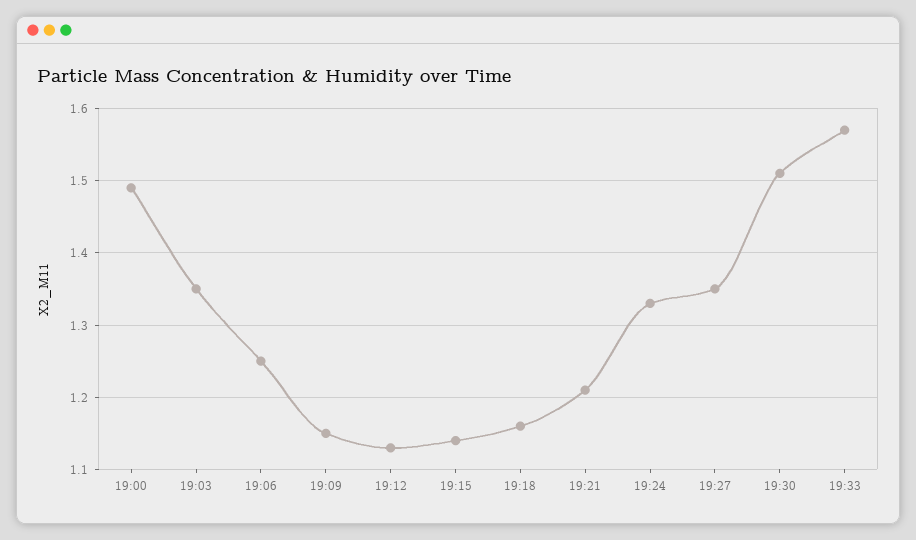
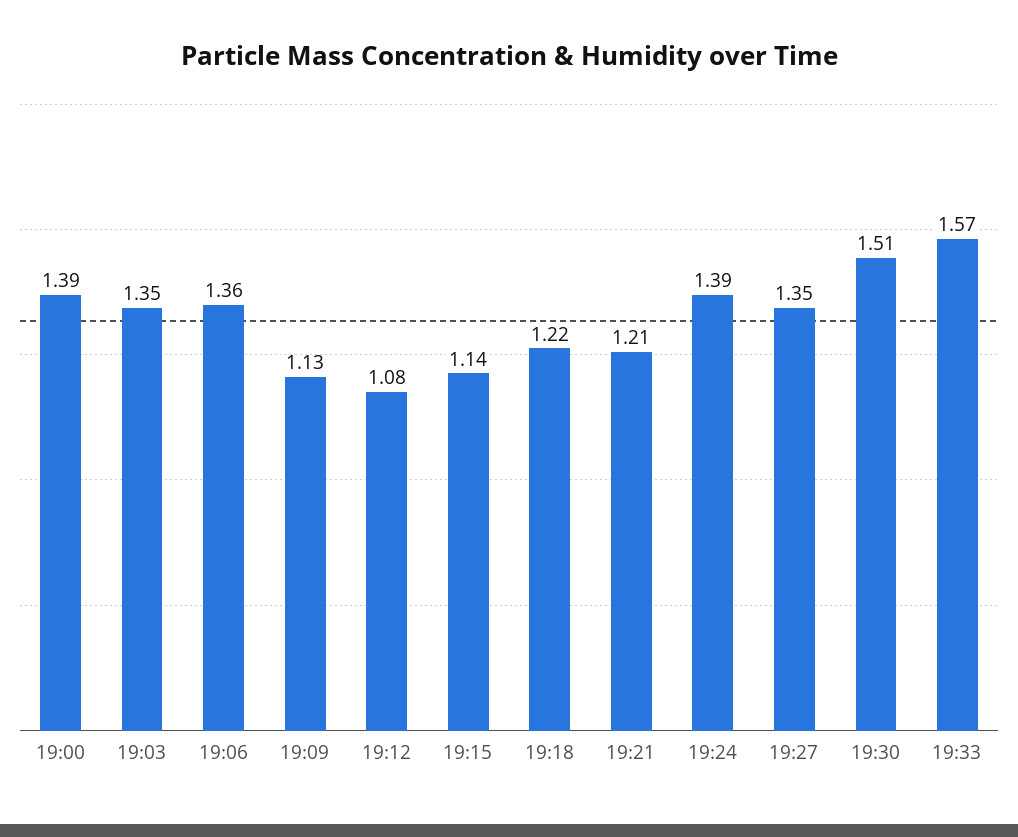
19:00: 1.49 -> 1.39
19:06: 1.25 -> 1.36
19:09: 1.15 -> 1.13
19:12: 1.13 -> 1.08
19:18: 1.16 -> 1.22
19:24: 1.33 -> 1.39

